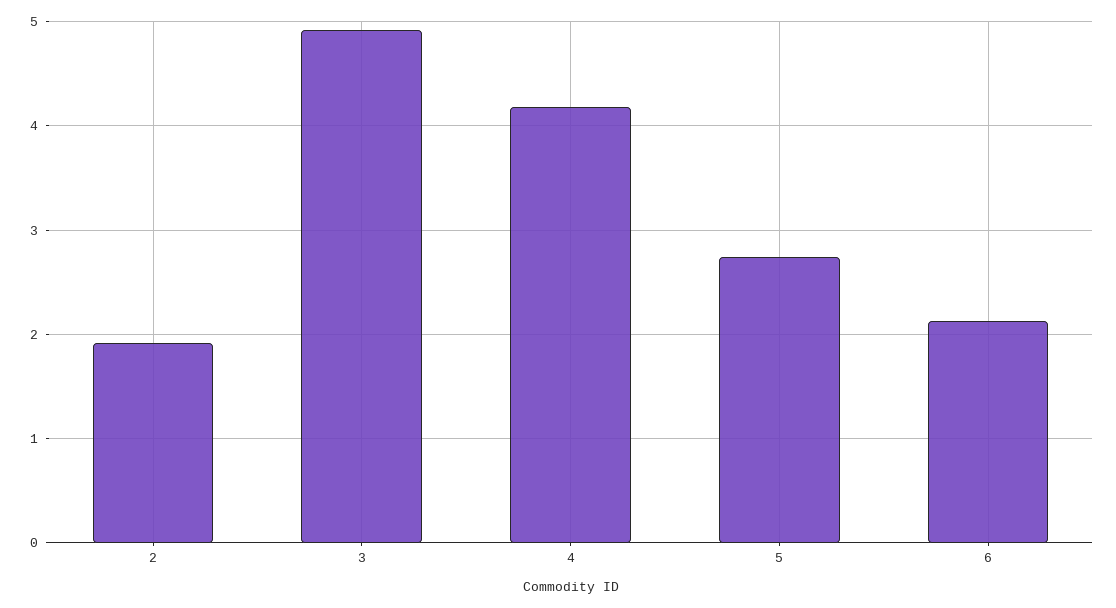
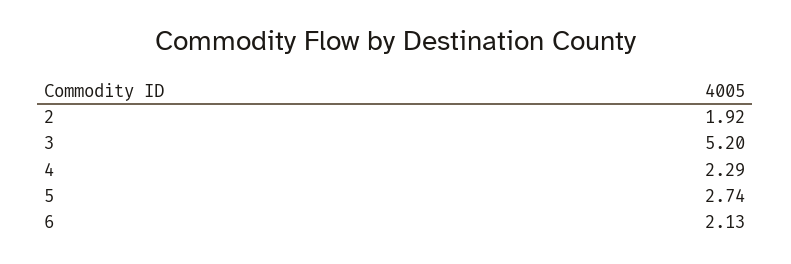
3: 4.9 -> 5.2
4: 4.2 -> 2.29

